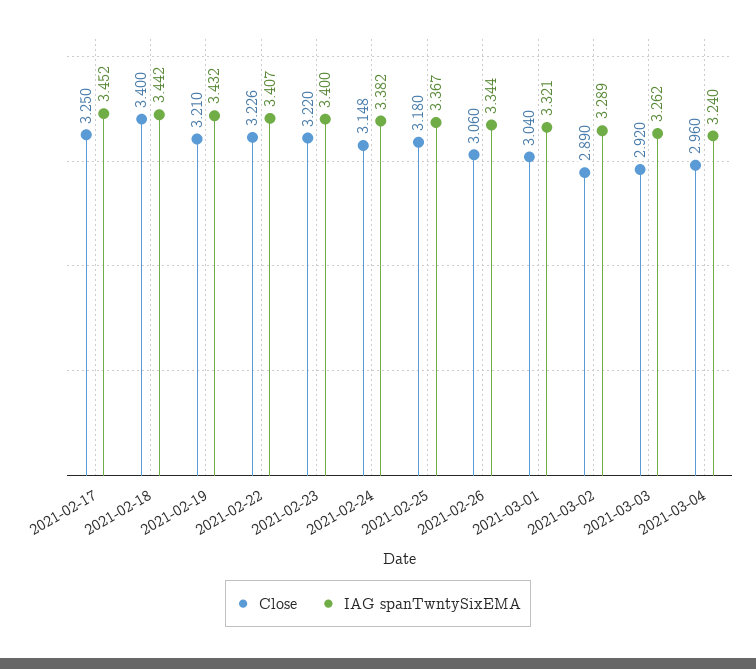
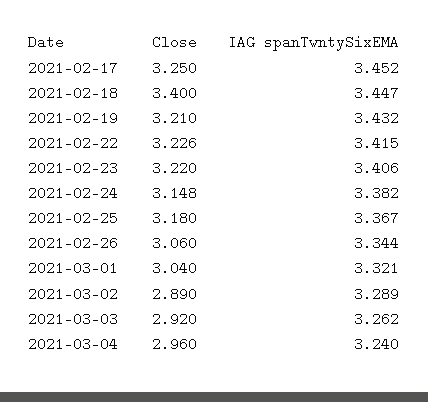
IAG spanTwntySixEMA, 2021-02-18: 3.442 -> 3.447
IAG spanTwntySixEMA, 2021-02-22: 3.407 -> 3.415
IAG spanTwntySixEMA, 2021-02-23: 3.4 -> 3.406

